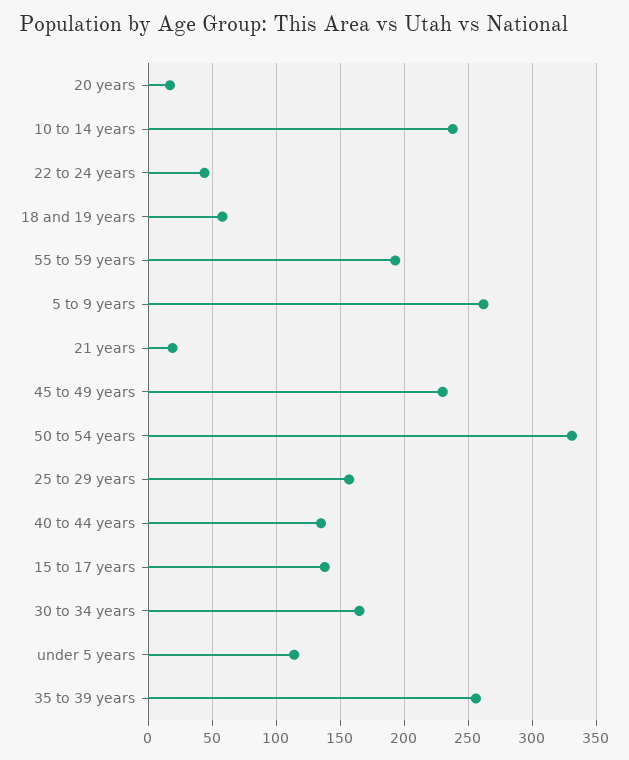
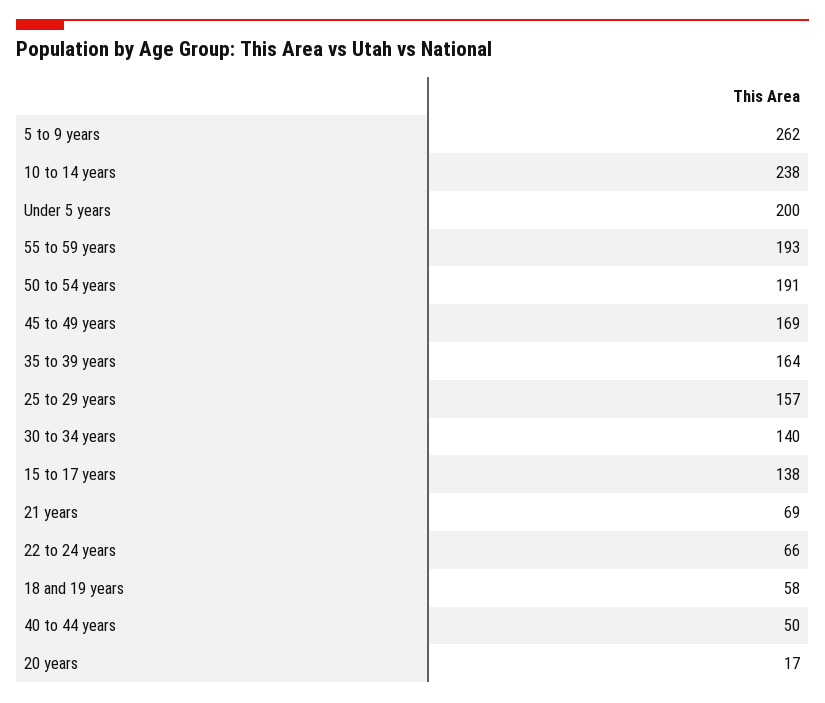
22 to 24 years: 45 -> 66
21 years: 20 -> 69
45 to 49 years: 230 -> 169
50 to 54 years: 330 -> 191
40 to 44 years: 135 -> 50
30 to 34 years: 165 -> 140
under 5 years: 115 -> 200
35 to 39 years: 255 -> 164

